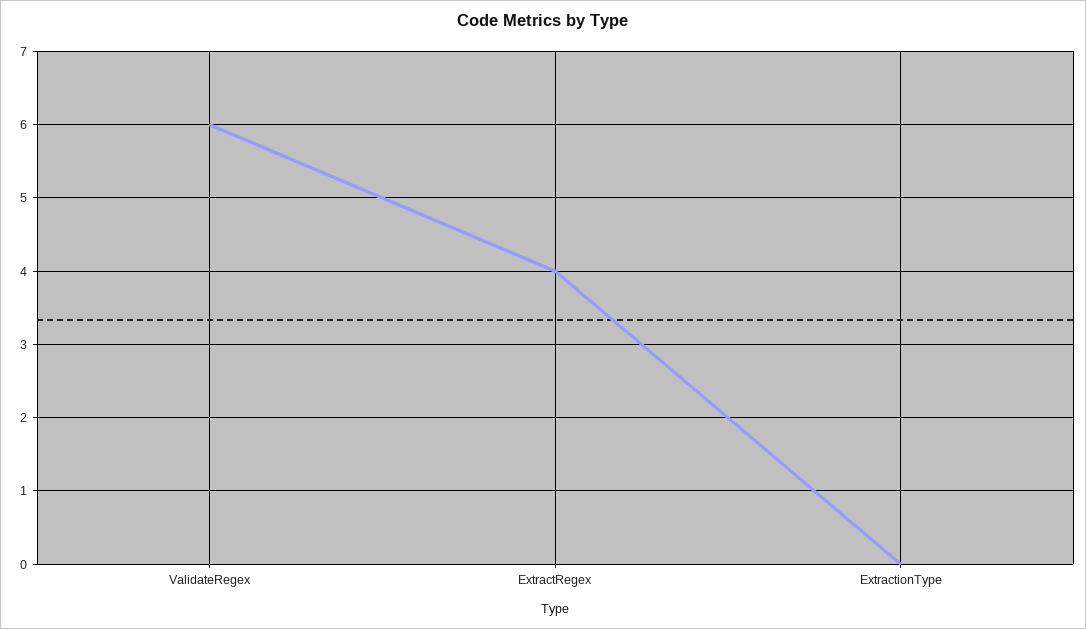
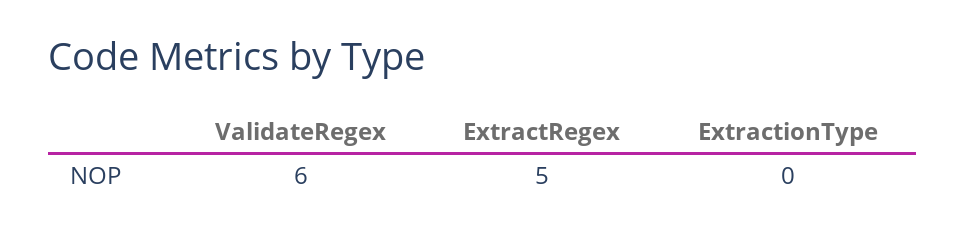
ExtractRegex: 4 -> 5

